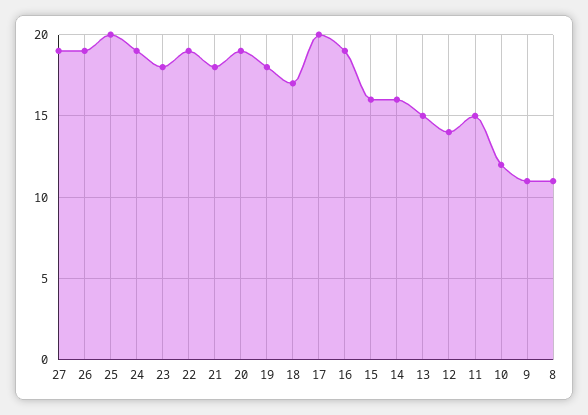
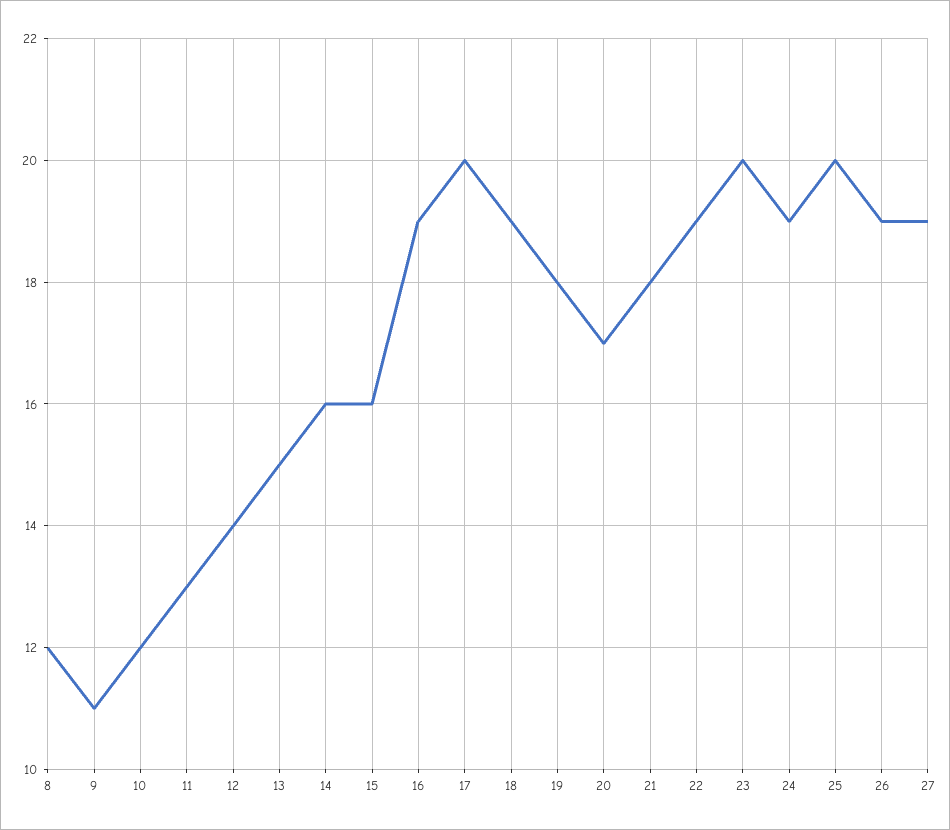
23: 18 -> 20
20: 19 -> 17
18: 17 -> 19
11: 15 -> 13
8: 11 -> 12

